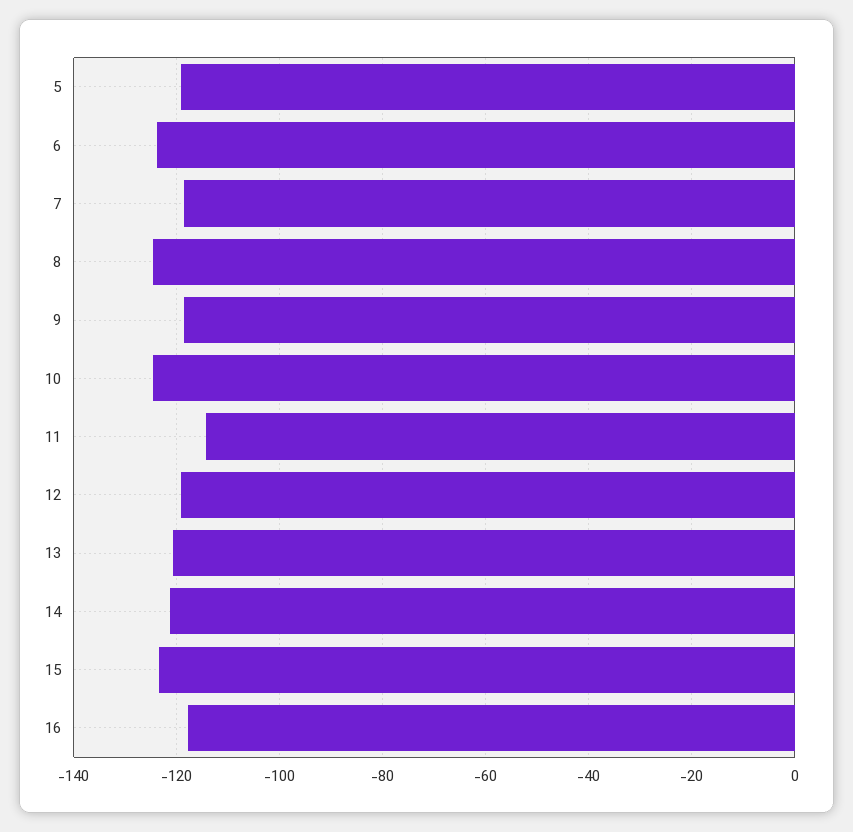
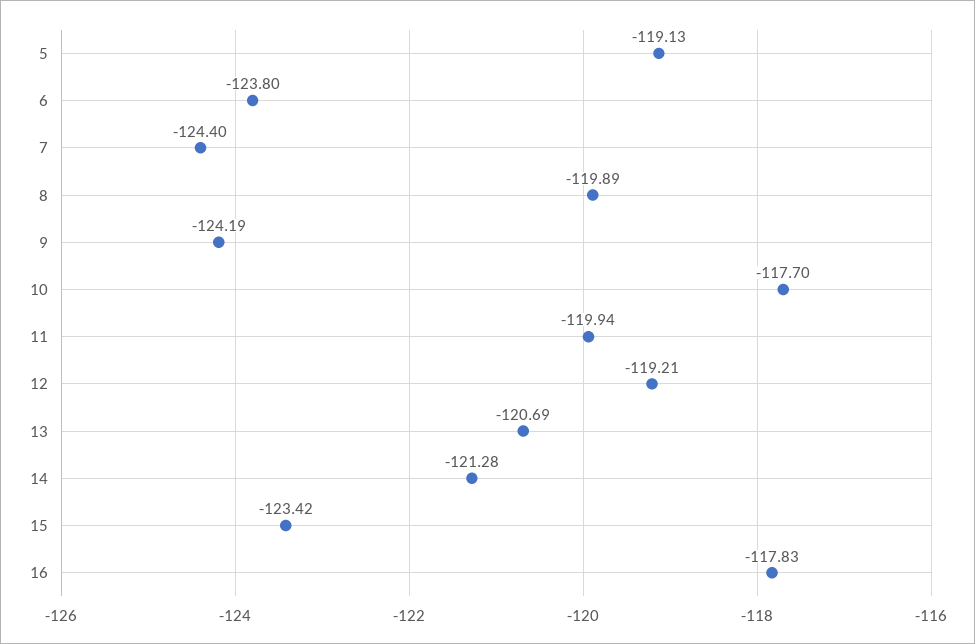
7: -118 -> -124.4
8: -124 -> -119.89
9: -118 -> -124.19
10: -124 -> -117.7
11: -114 -> -119.94

